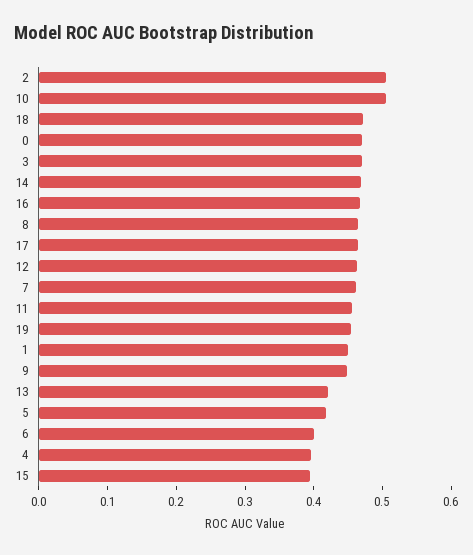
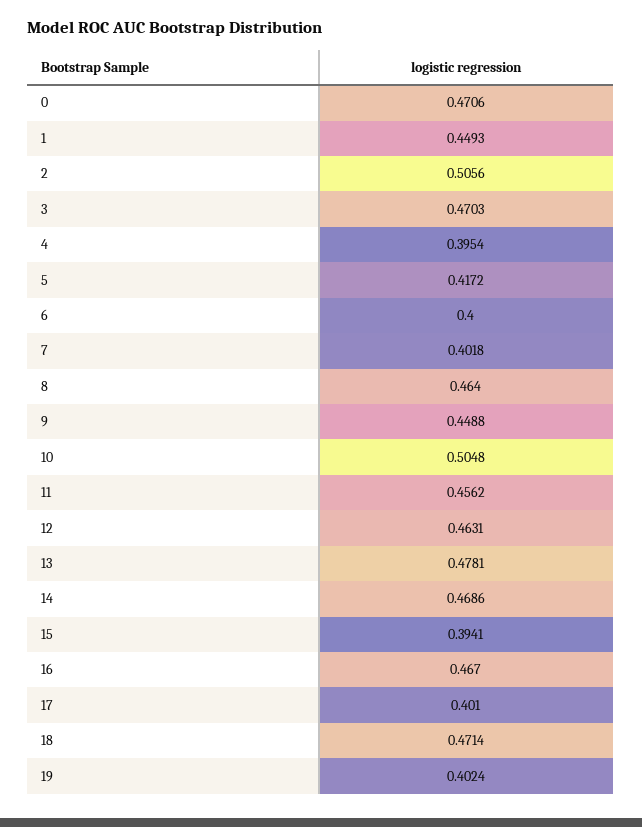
17: 0.46 -> 0.401
7: 0.46 -> 0.4018
19: 0.46 -> 0.4024
13: 0.42 -> 0.4781

